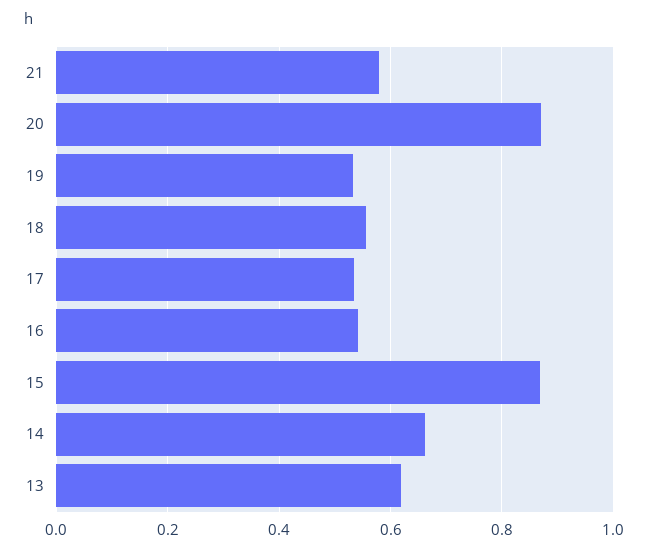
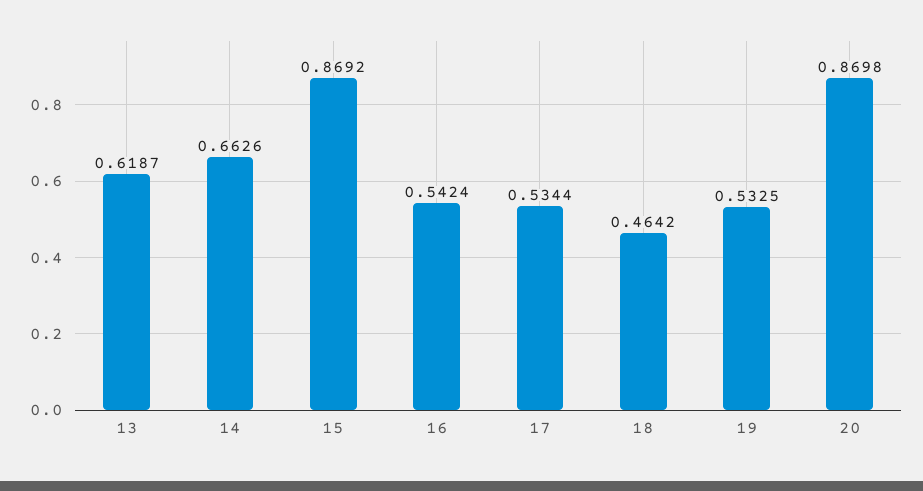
21: 0.58 -> none
18: 0.56 -> 0.4642

